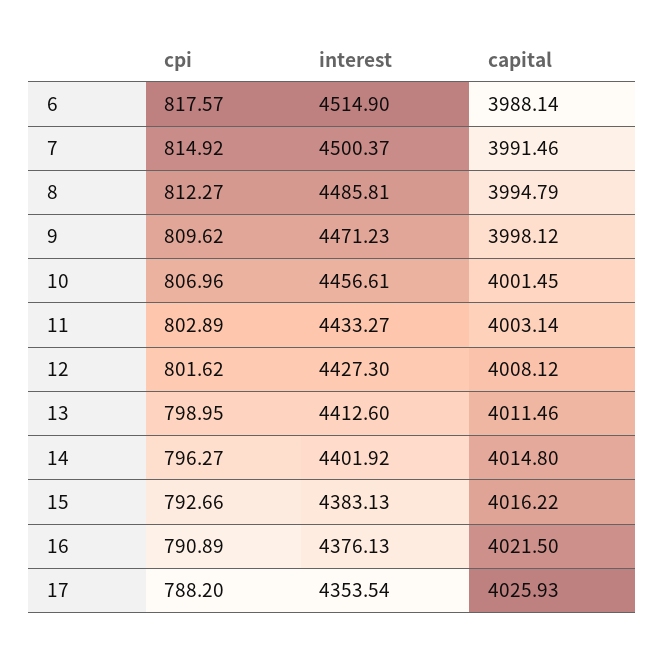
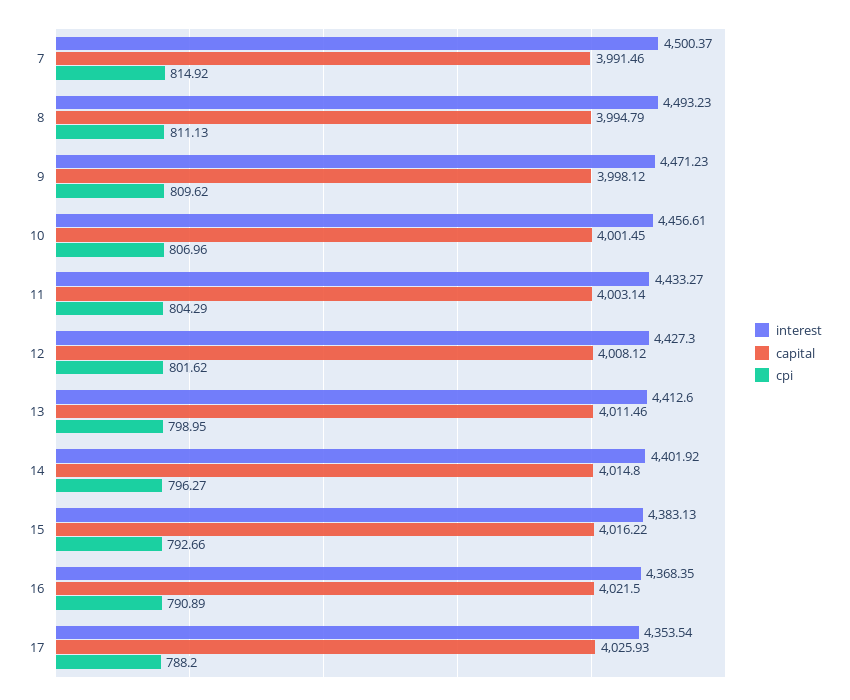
cpi, 6: 817.57 -> none
interest, 6: 4514.9 -> none
capital, 6: 3988.14 -> none
cpi, 8: 812.27 -> 811.13
interest, 8: 4485.81 -> 4493.23
cpi, 11: 802.89 -> 804.29
interest, 16: 4376.13 -> 4368.35

